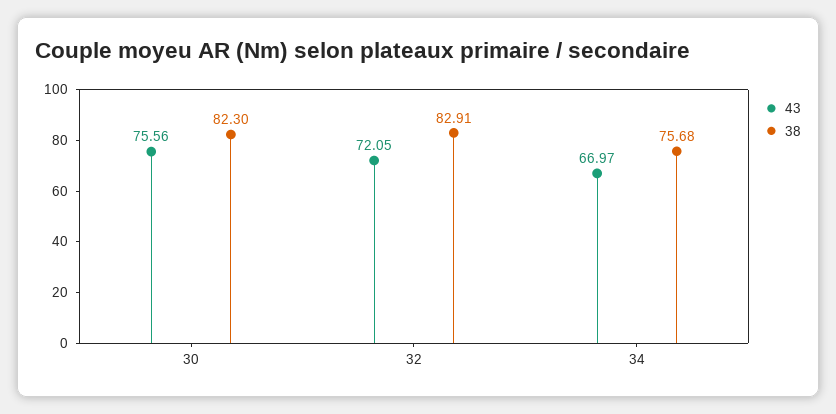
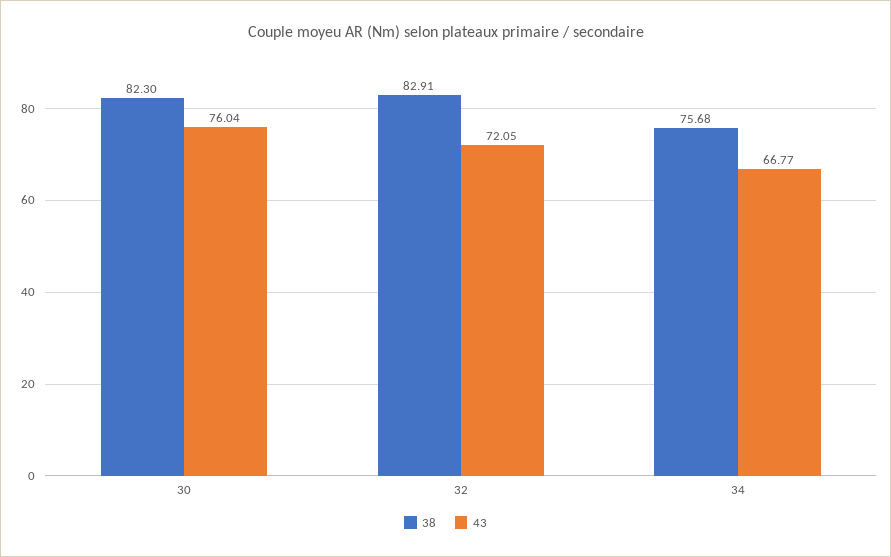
43, 30: 75.56 -> 76.04
43, 34: 66.97 -> 66.77

